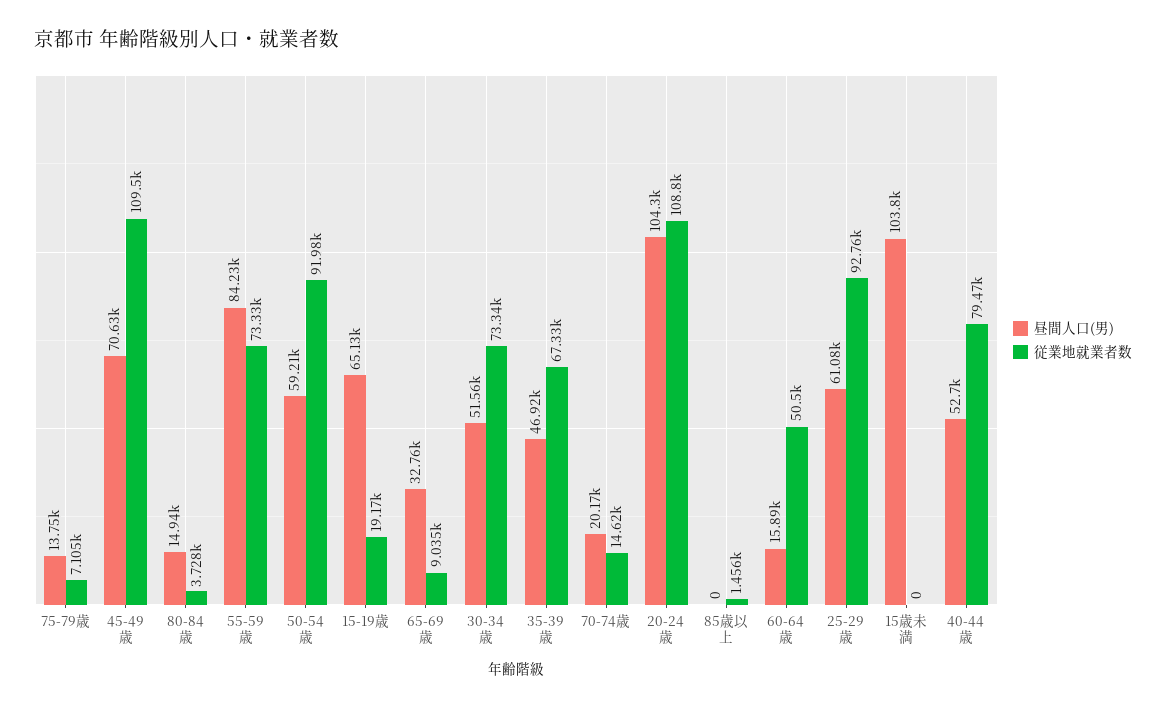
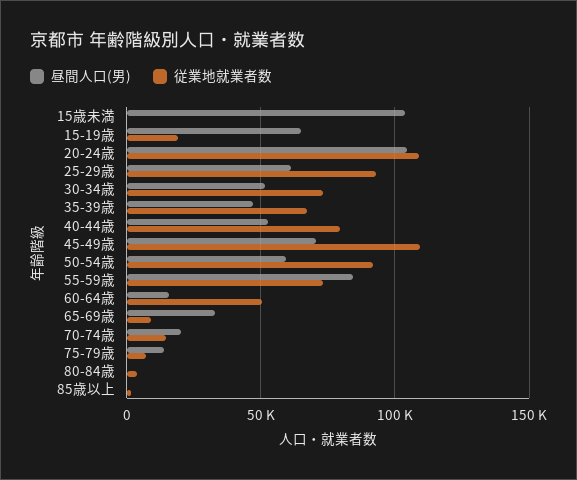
昼間人口(男), 80-84歳: 14940 -> 0

